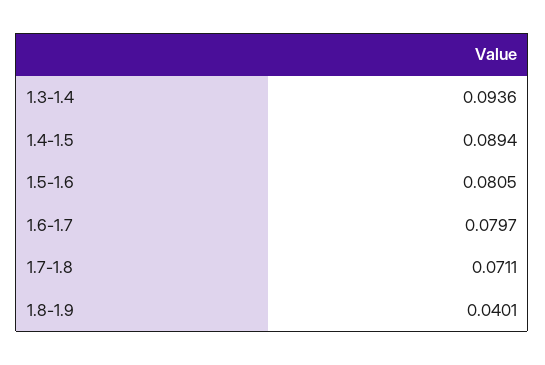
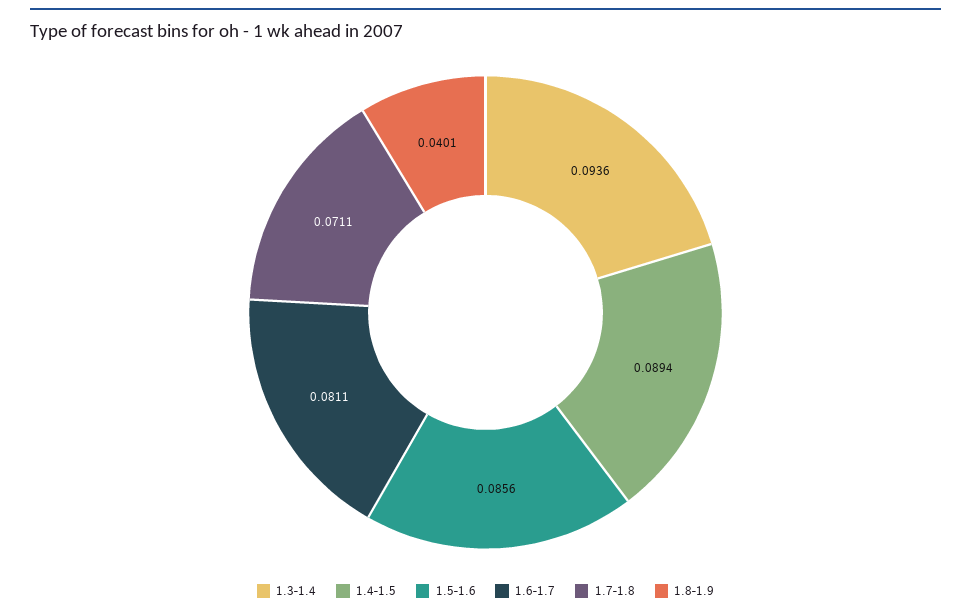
1.5-1.6: 0.0805 -> 0.0856
1.6-1.7: 0.0797 -> 0.0811

